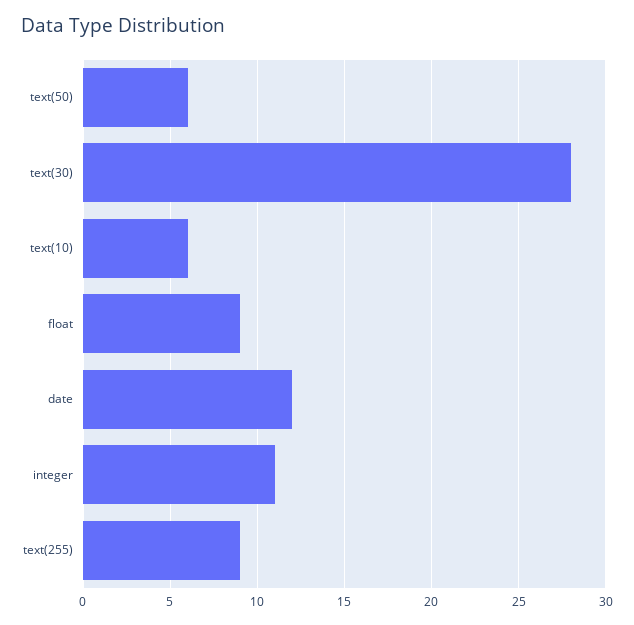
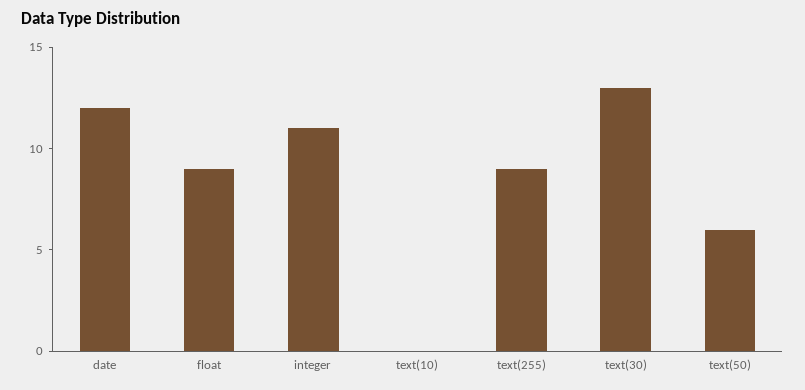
text(30): 28 -> 13
text(10): 6 -> 0

